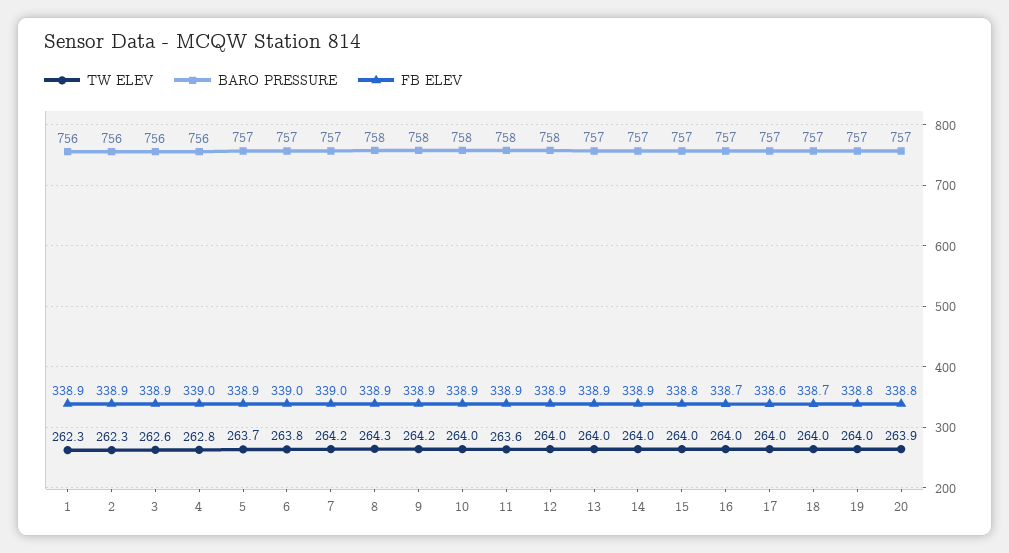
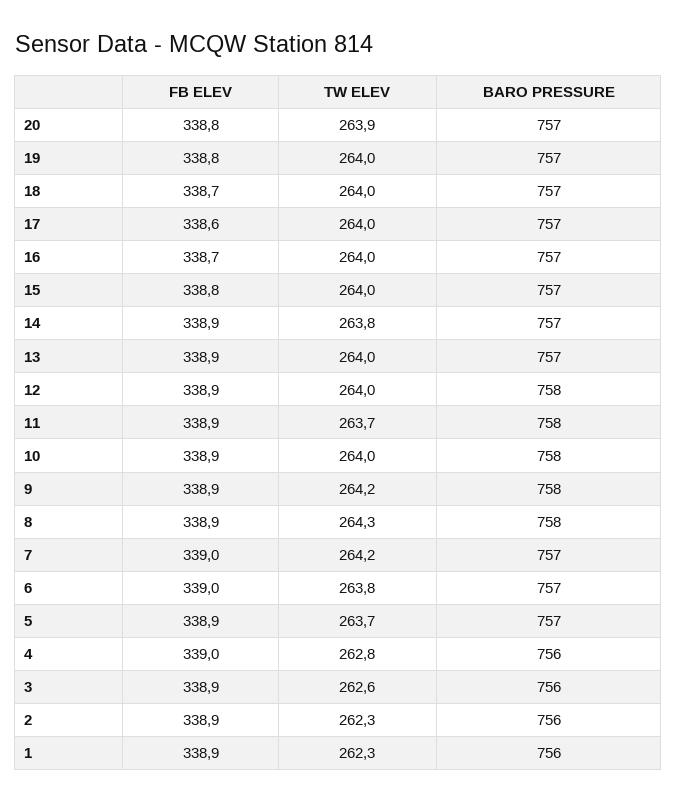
TW ELEV, 11: 263.6 -> 263.7
TW ELEV, 14: 264 -> 263.8

